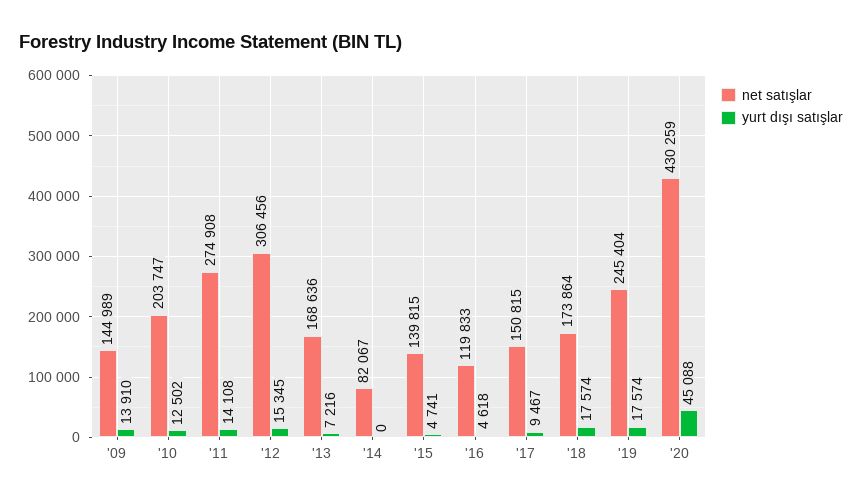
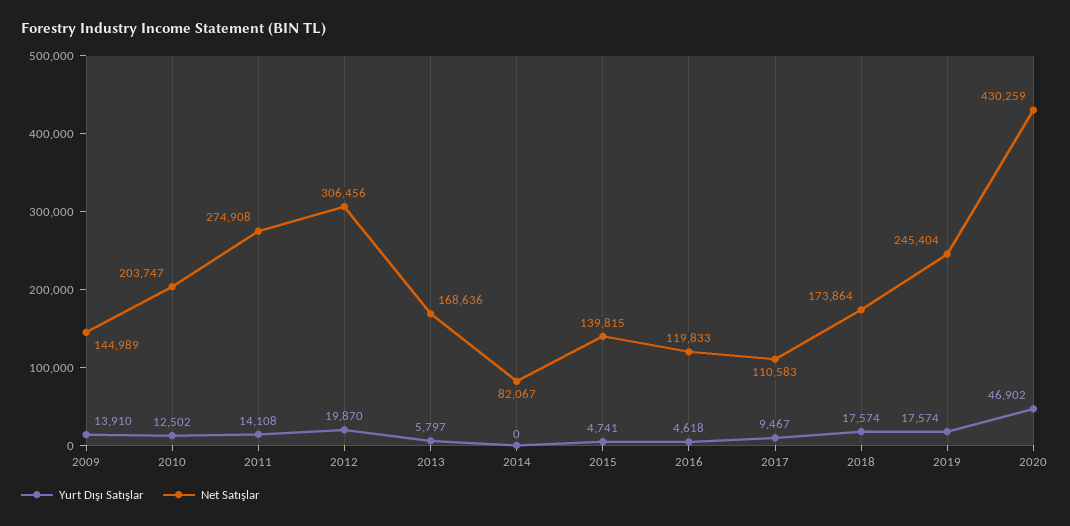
yurt dışı satışlar, '12: 15345 -> 19870
yurt dışı satışlar, '13: 7216 -> 5797
net satışlar, '17: 150815 -> 110583
yurt dışı satışlar, '20: 45088 -> 46902

